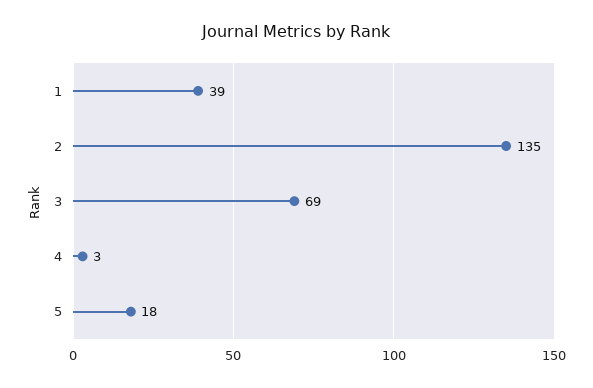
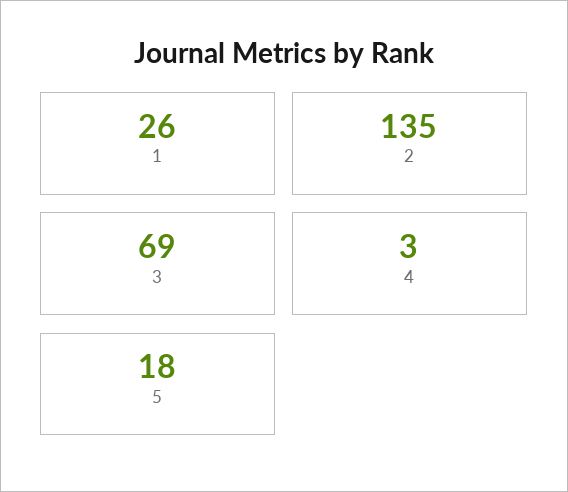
1: 39 -> 26

